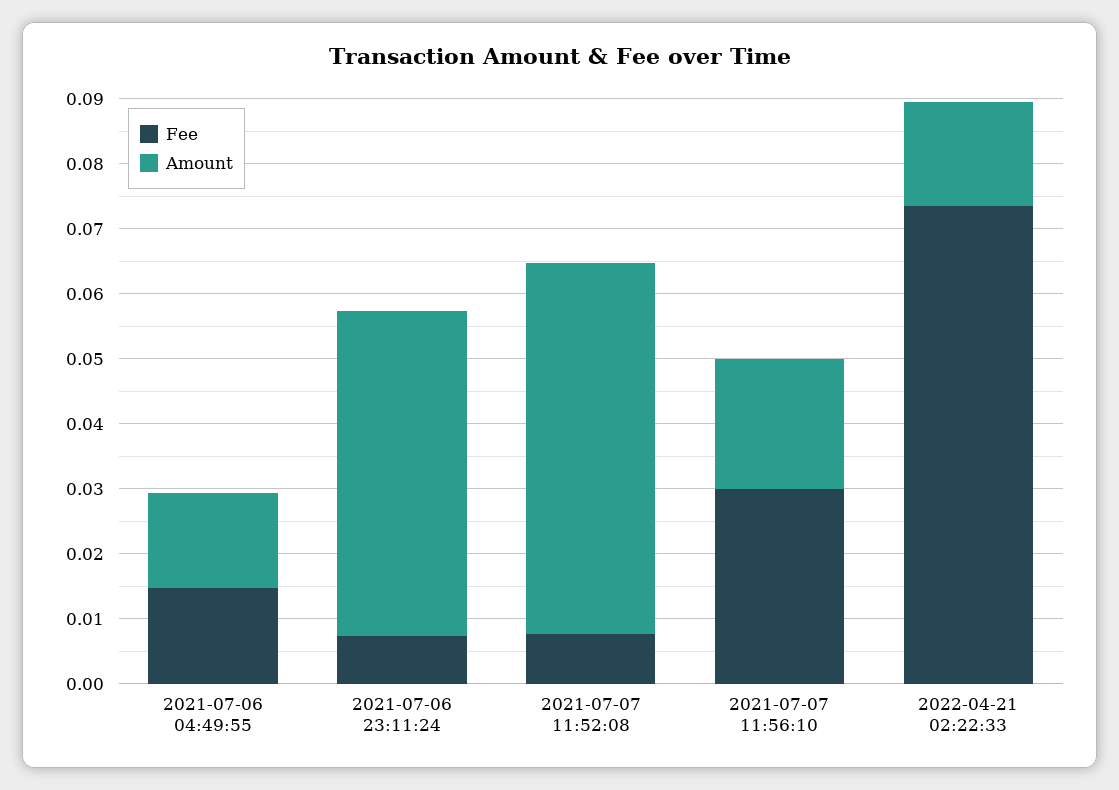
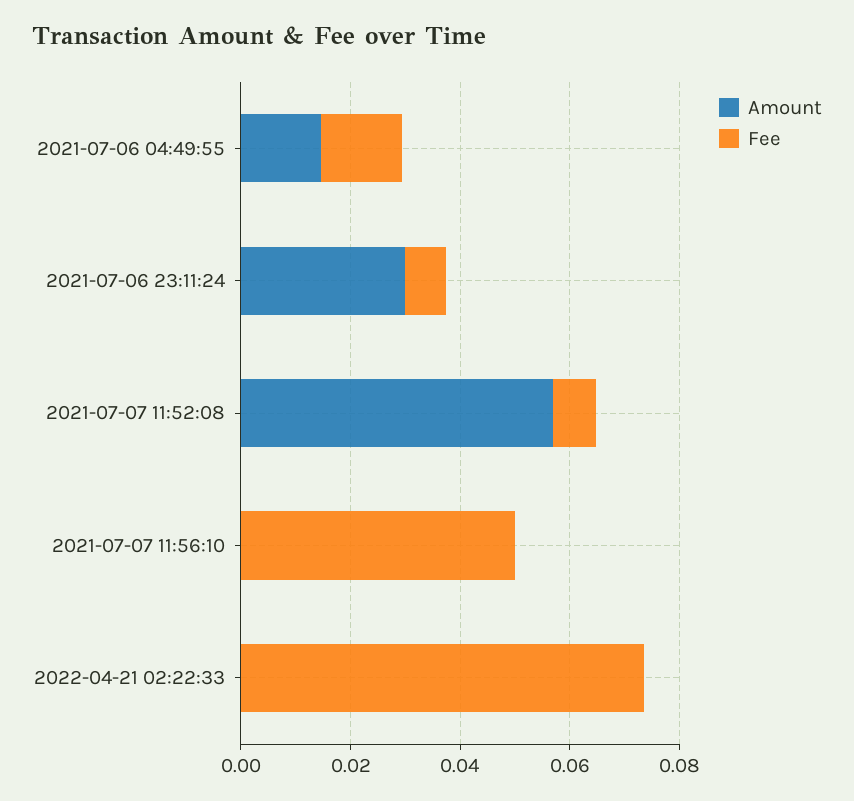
Amount, 2021-07-06 23:11:24: 0.05 -> 0.03
Fee, 2021-07-07 11:56:10: 0.03 -> 0.05
Amount, 2021-07-07 11:56:10: 0.02 -> 0
Amount, 2022-04-21 02:22:33: 0.016 -> 0

